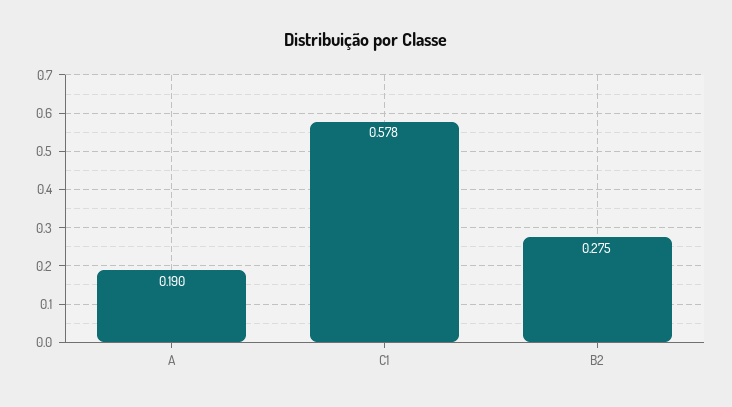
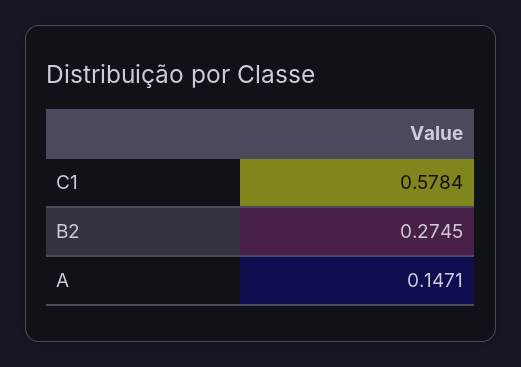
A: 0.19 -> 0.1471

